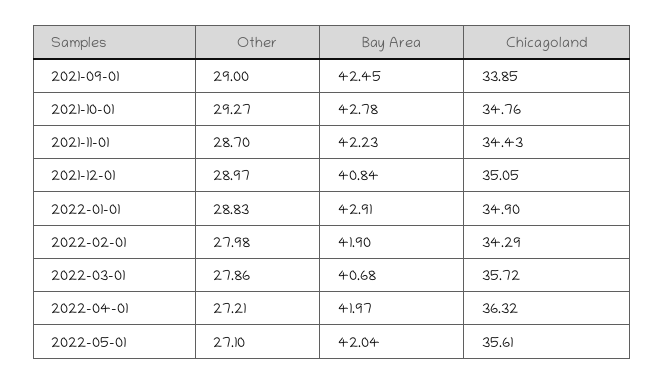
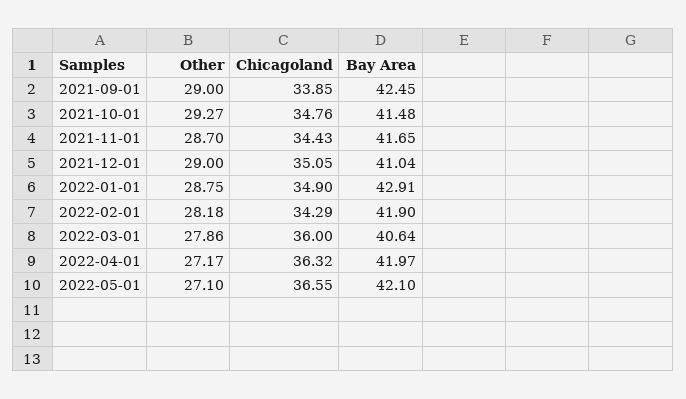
Bay Area, 2021-10-01: 42.78 -> 41.48
Bay Area, 2021-11-01: 42.23 -> 41.65
Other, 2021-12-01: 28.97 -> 29
Bay Area, 2021-12-01: 40.84 -> 41.04
Other, 2022-01-01: 28.83 -> 28.75
Other, 2022-02-01: 27.98 -> 28.18
Bay Area, 2022-03-01: 40.68 -> 40.64
Chicagoland, 2022-03-01: 35.72 -> 36
Other, 2022-04-01: 27.21 -> 27.17
Bay Area, 2022-05-01: 42.04 -> 42.1
Chicagoland, 2022-05-01: 35.61 -> 36.55

